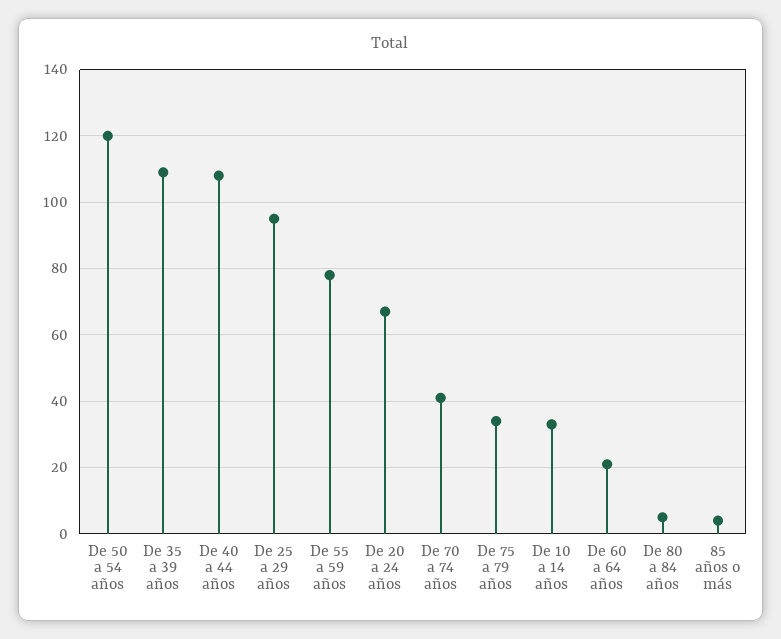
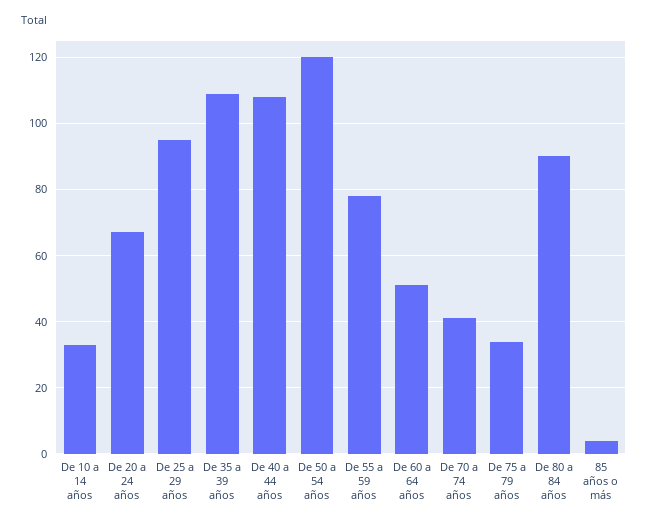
De 60 a 64 años: 20 -> 50
De 80 a 84 años: 5 -> 90

